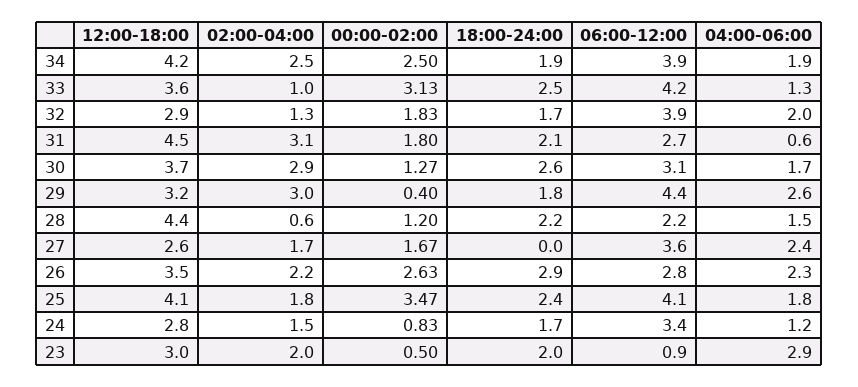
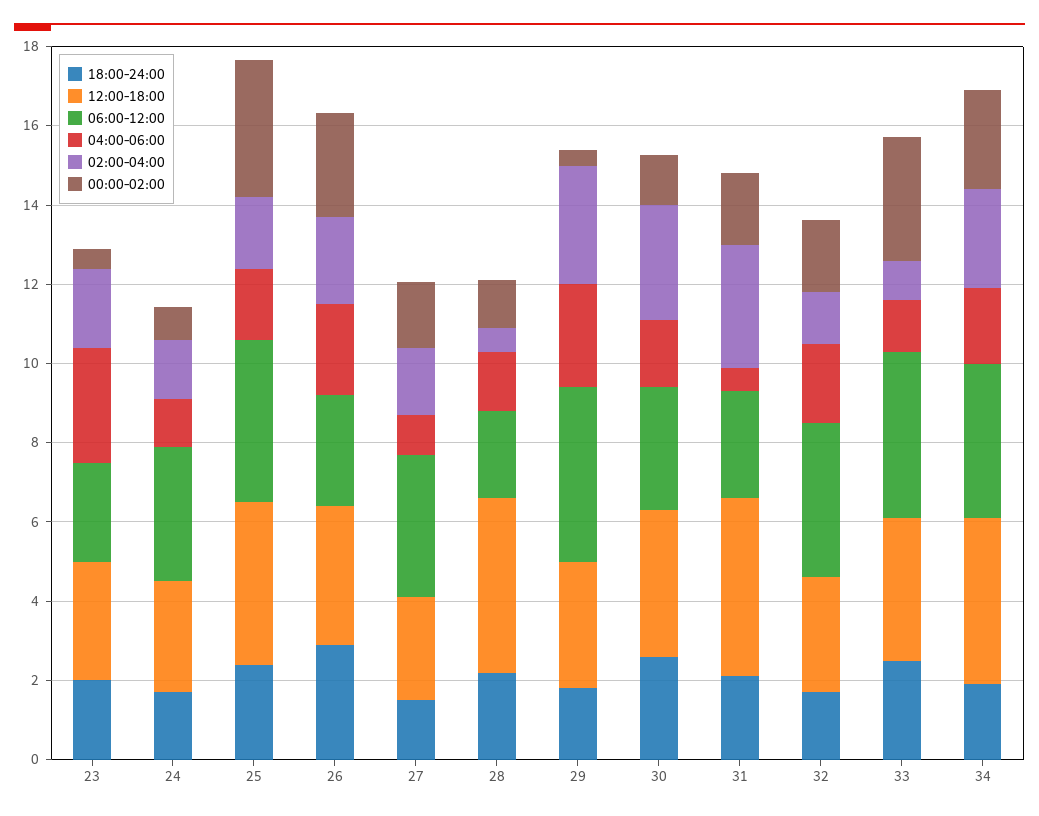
18:00-24:00, 27: 0 -> 1.5
04:00-06:00, 27: 2.4 -> 1
06:00-12:00, 23: 0.9 -> 2.5

